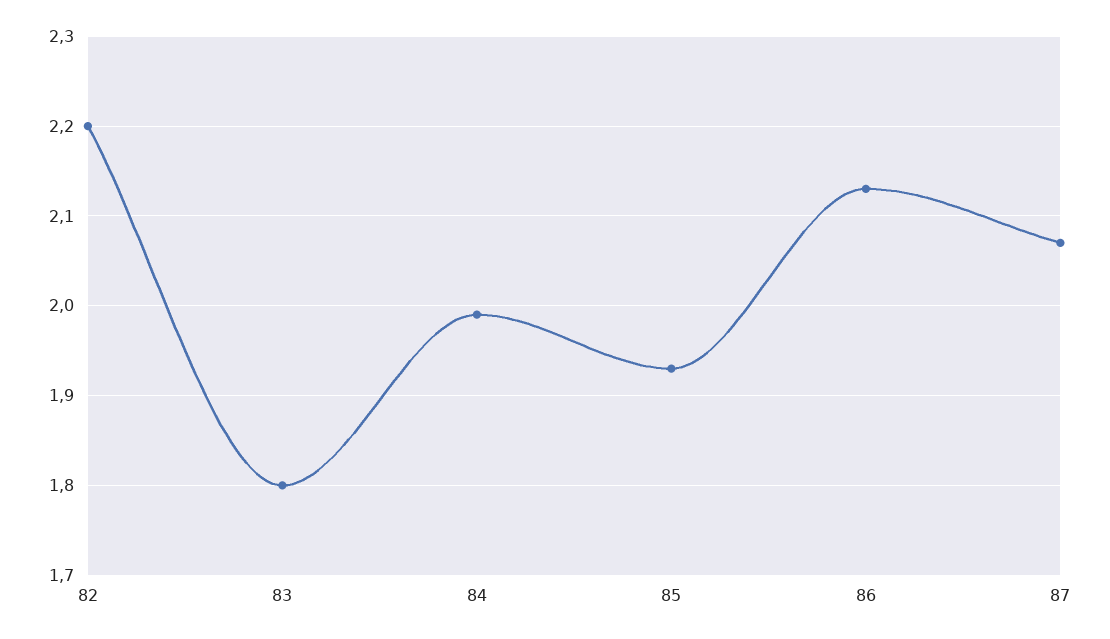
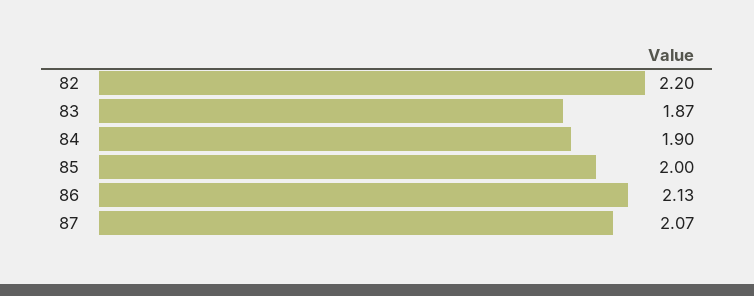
83: 1.8 -> 1.87
84: 1.99 -> 1.9
85: 1.93 -> 2

